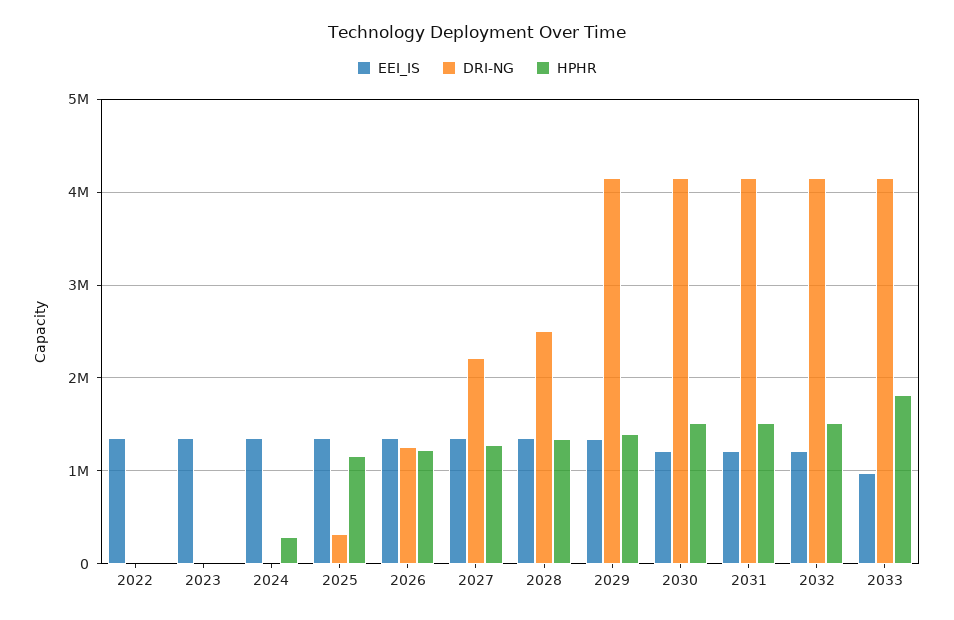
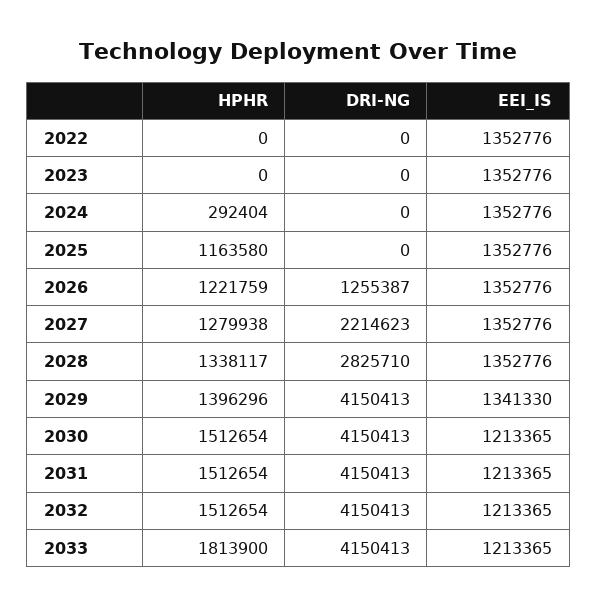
DRI-NG, 2025: 300000 -> 0
DRI-NG, 2028: 2500000 -> 2825710
EEI_IS, 2033: 1000000 -> 1213365

